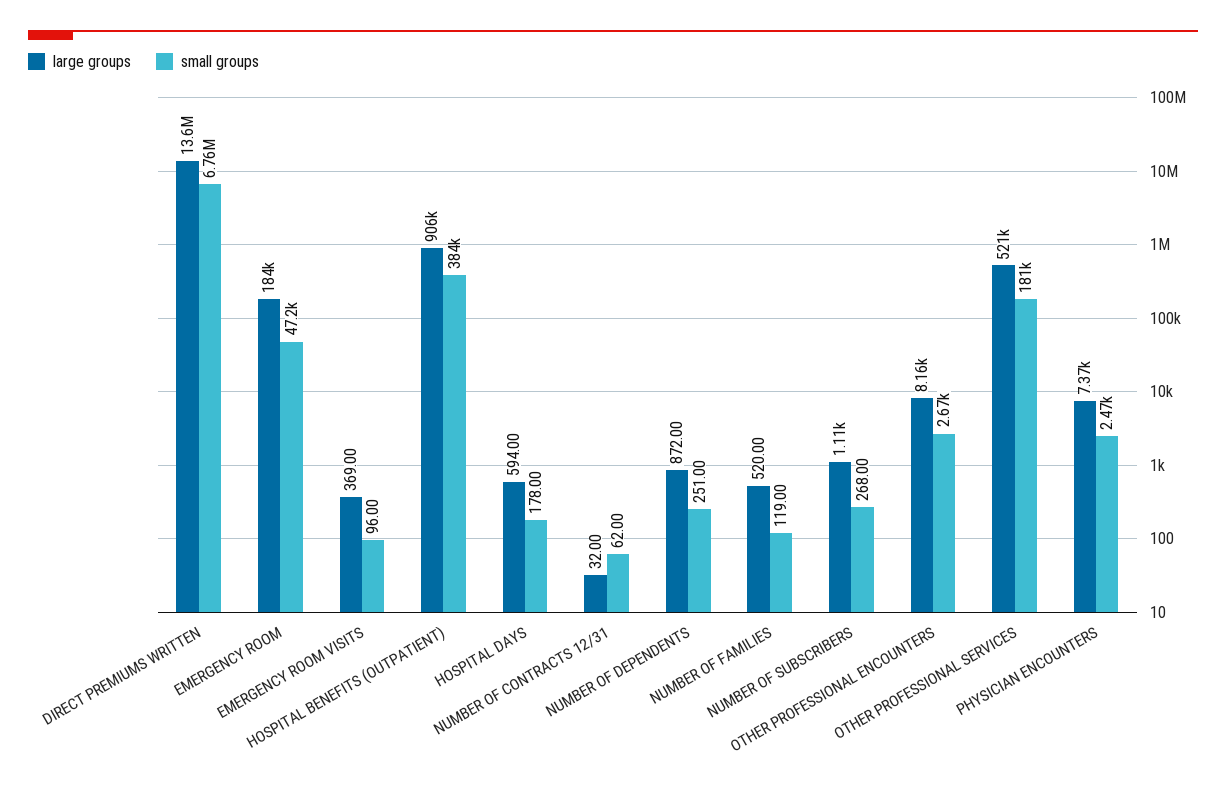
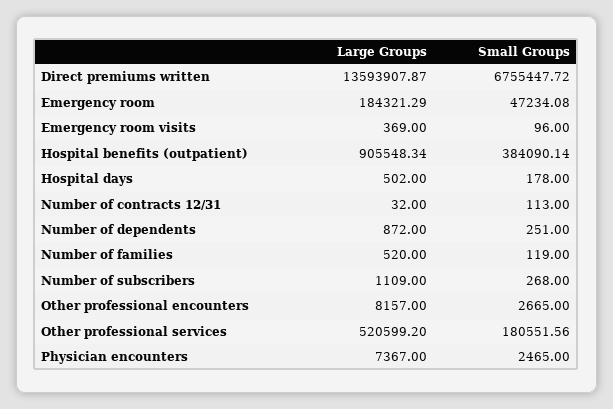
large groups, HOSPITAL DAYS: 594 -> 502
small groups, NUMBER OF CONTRACTS 12/31: 62 -> 113

